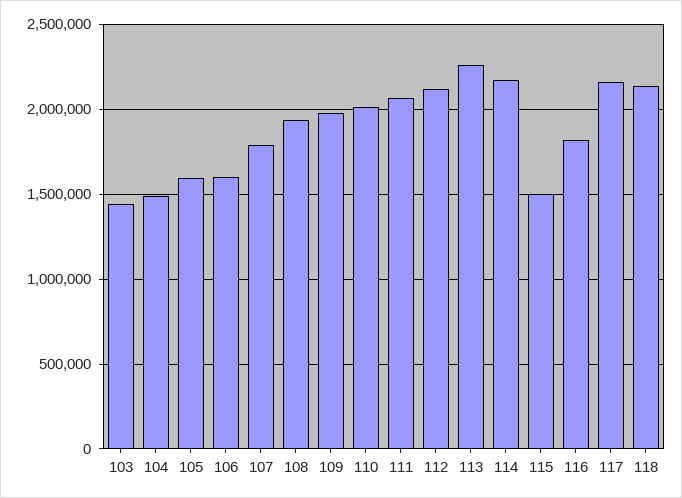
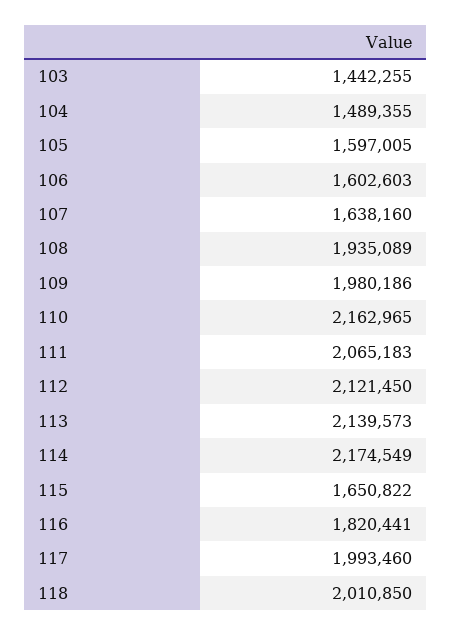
107: 1800000 -> 1638160
110: 2000000 -> 2162965
113: 2250000 -> 2139573
115: 1500000 -> 1650822
117: 2150000 -> 1993460
118: 2150000 -> 2010850

